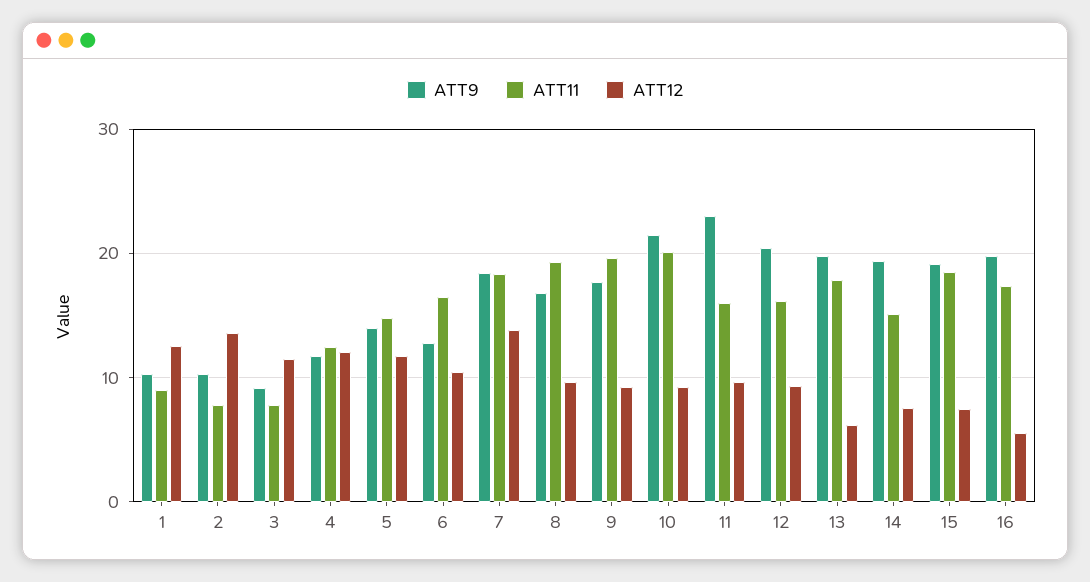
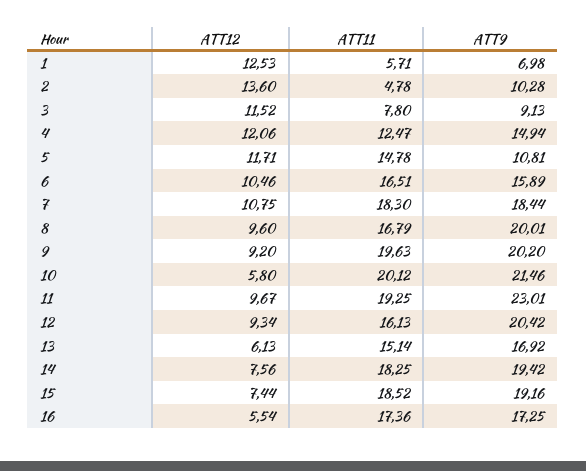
ATT9, 1: 10 -> 6.98
ATT11, 1: 9 -> 5.71
ATT11, 2: 8 -> 4.78
ATT9, 4: 12 -> 14.94
ATT9, 5: 14 -> 10.81
ATT9, 6: 13 -> 15.89
ATT12, 7: 14 -> 10.75
ATT9, 8: 17 -> 20.01
ATT11, 8: 19 -> 16.79
ATT9, 9: 18 -> 20.2
ATT12, 10: 9 -> 5.8
ATT11, 11: 16 -> 19.25
ATT9, 13: 20 -> 16.92
ATT11, 13: 18 -> 15.14
ATT11, 14: 15 -> 18.25
ATT9, 16: 20 -> 17.25

